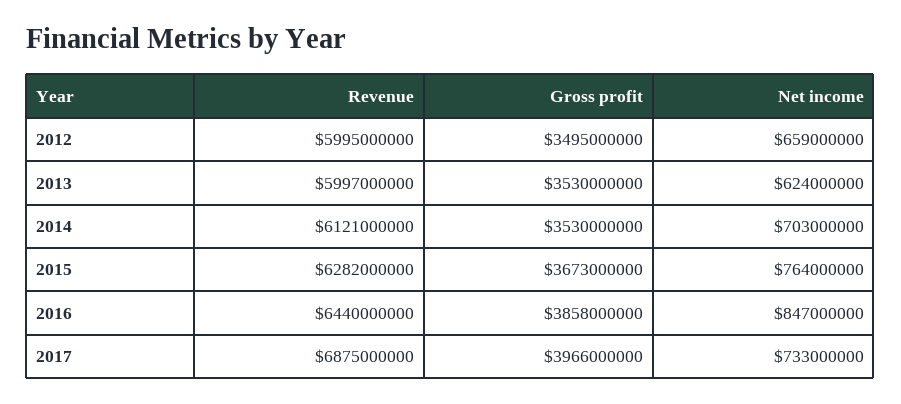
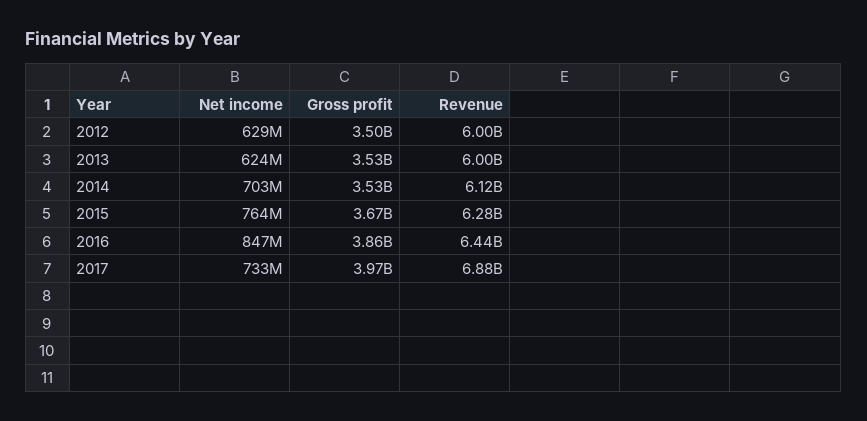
Net income, 2012: 659000000 -> 629000000

